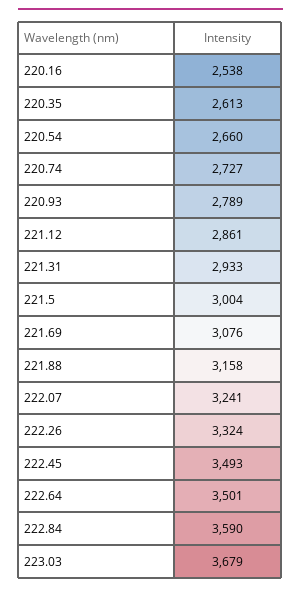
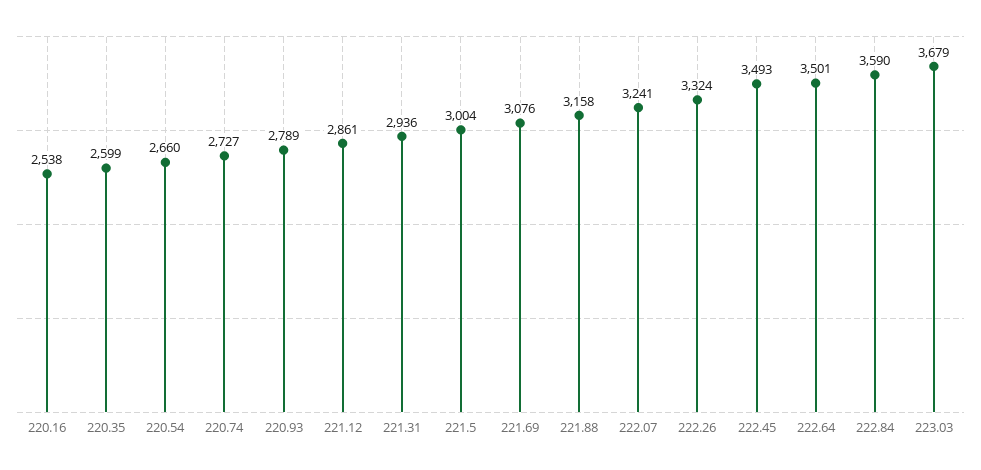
220.35: 2613 -> 2599
221.31: 2933 -> 2936

